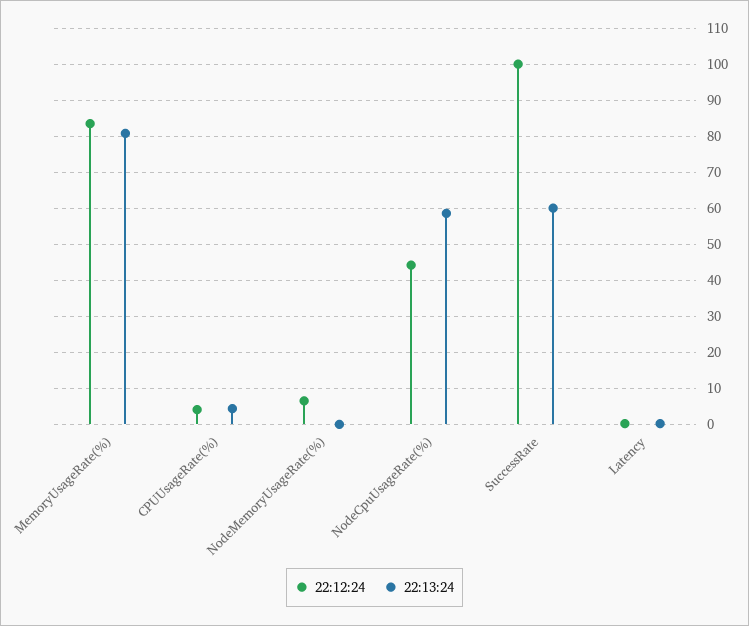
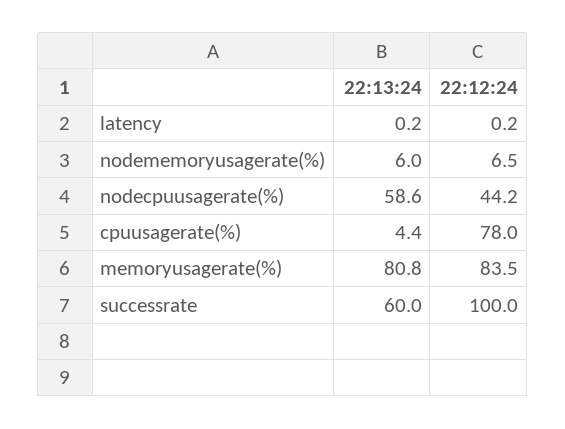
22:12:24, CPUUsageRate(%): 4 -> 78
22:13:24, NodeMemoryUsageRate(%): 0 -> 6

